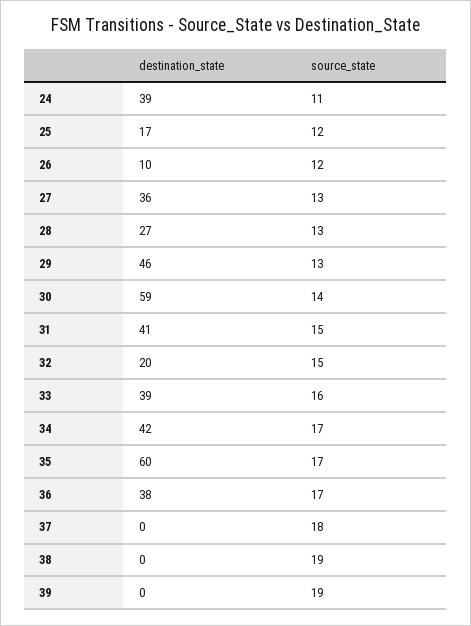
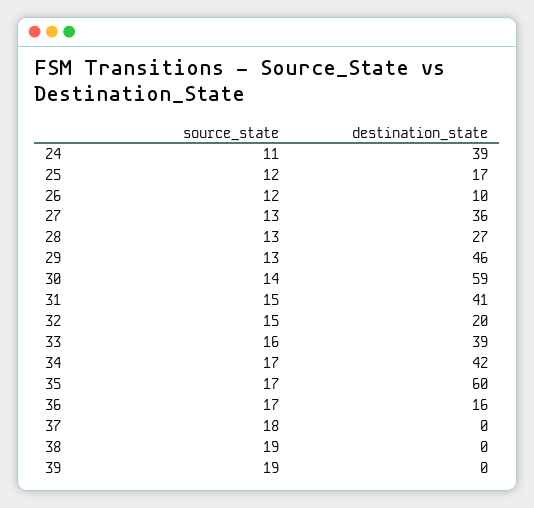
destination_state, 36: 38 -> 16

